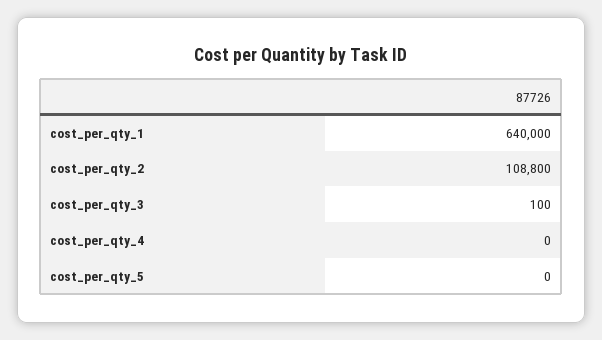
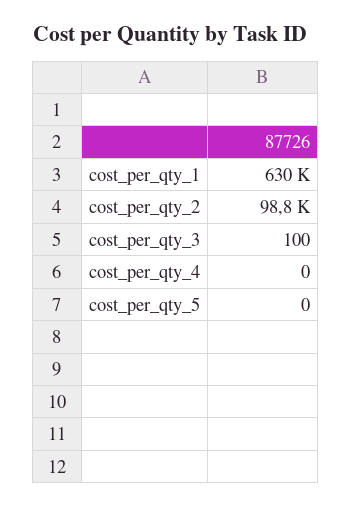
cost_per_qty_1: 640000 -> 630000
cost_per_qty_2: 108800 -> 98800

